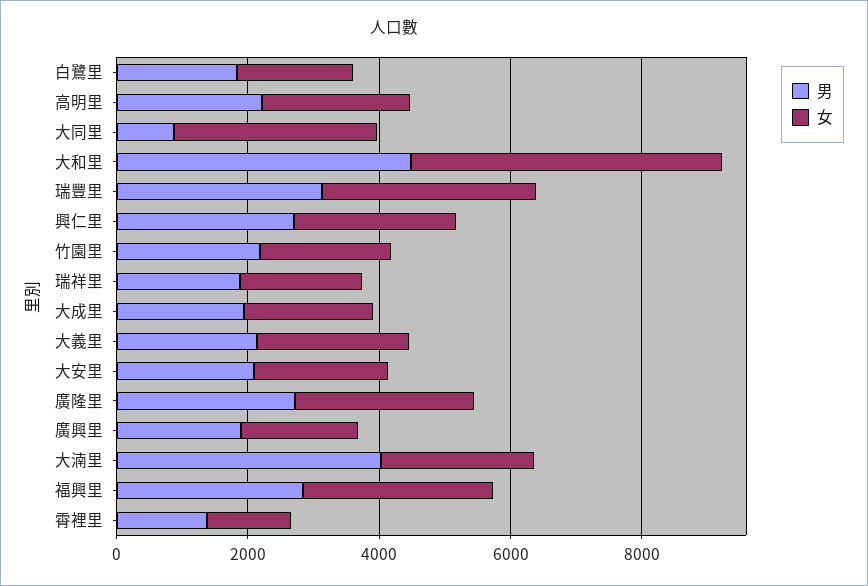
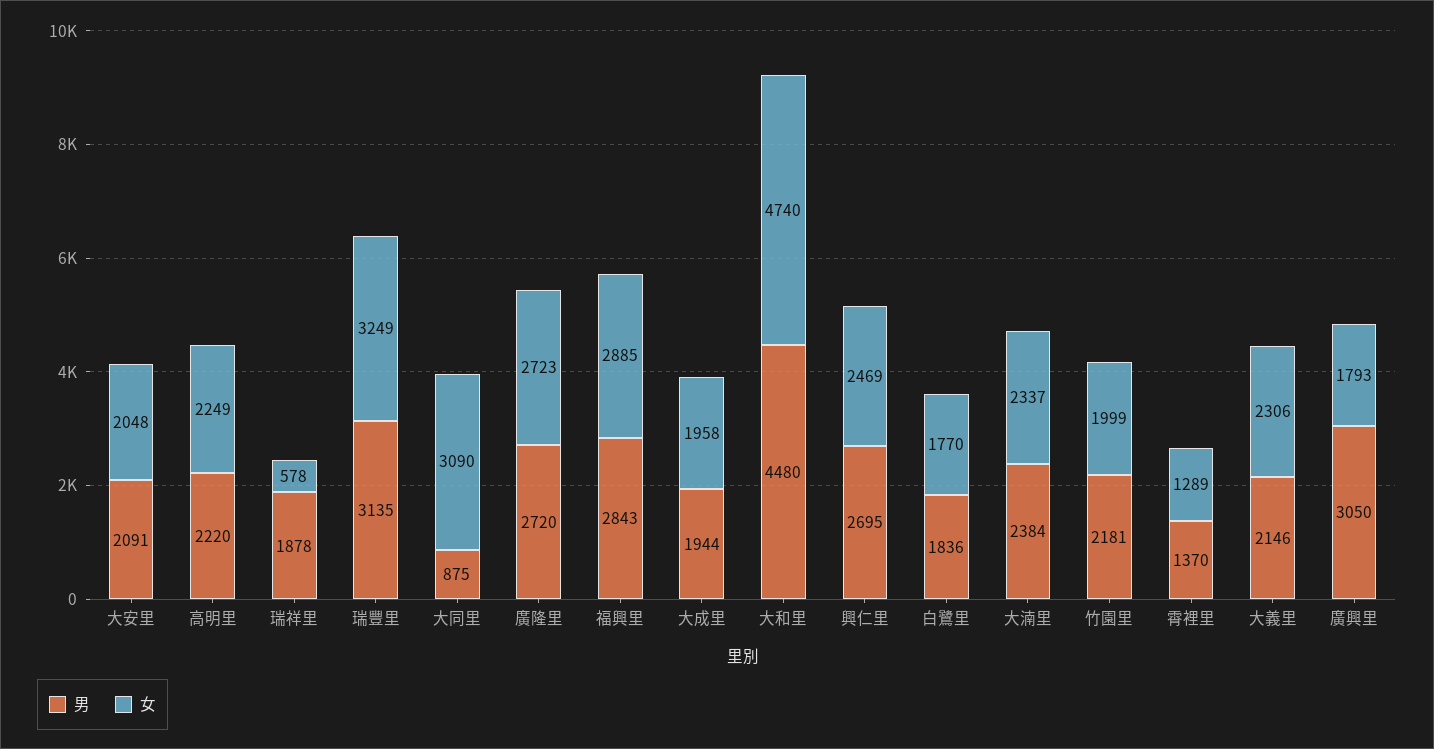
女, 瑞祥里: 2000 -> 578
男, 廣興里: 2000 -> 3050
男, 大湳里: 4000 -> 2384

